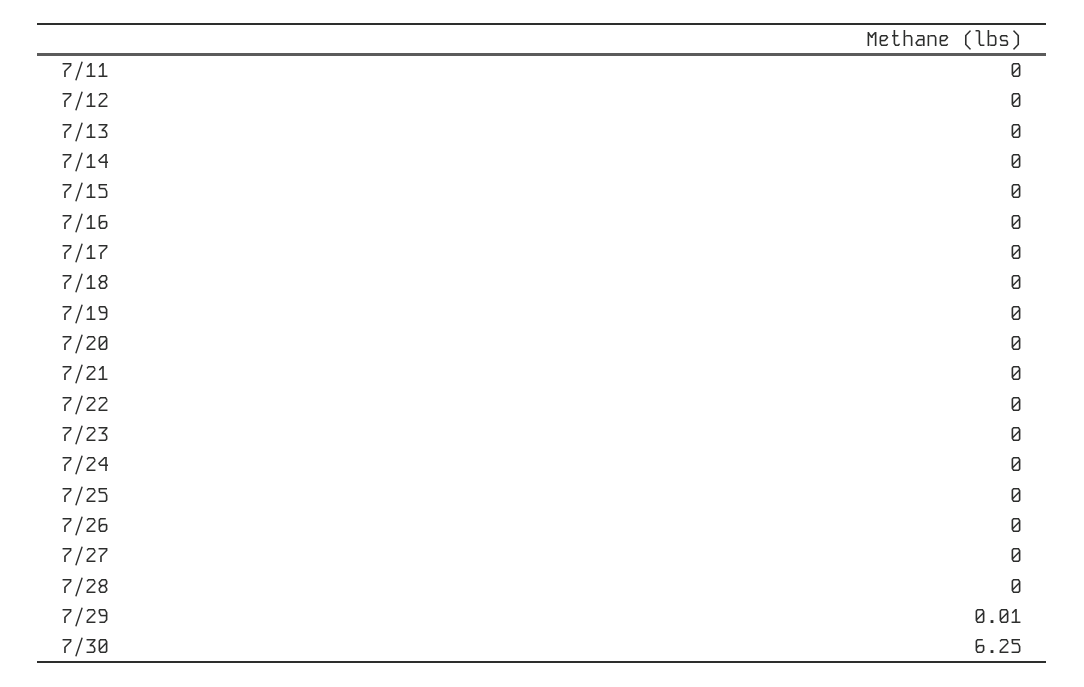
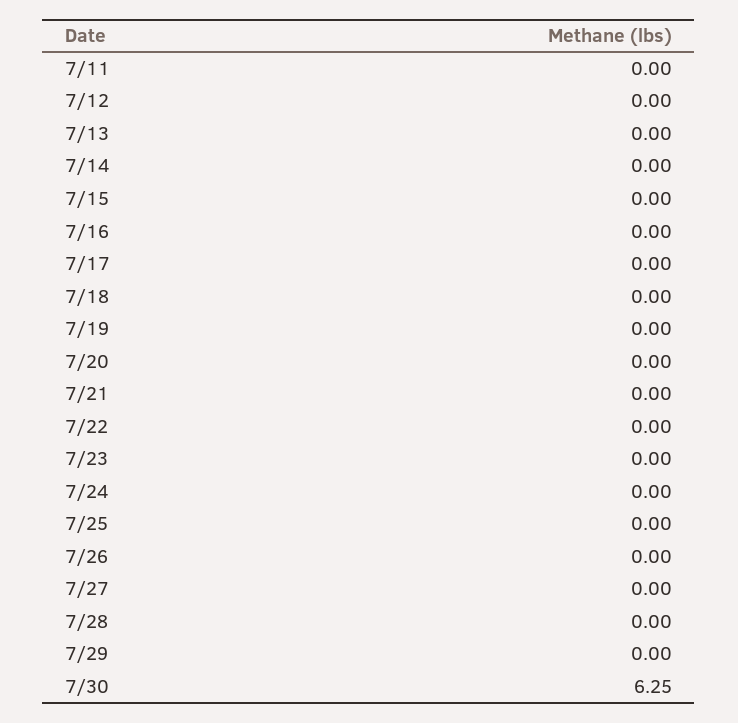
7/29: 0.01 -> 0

